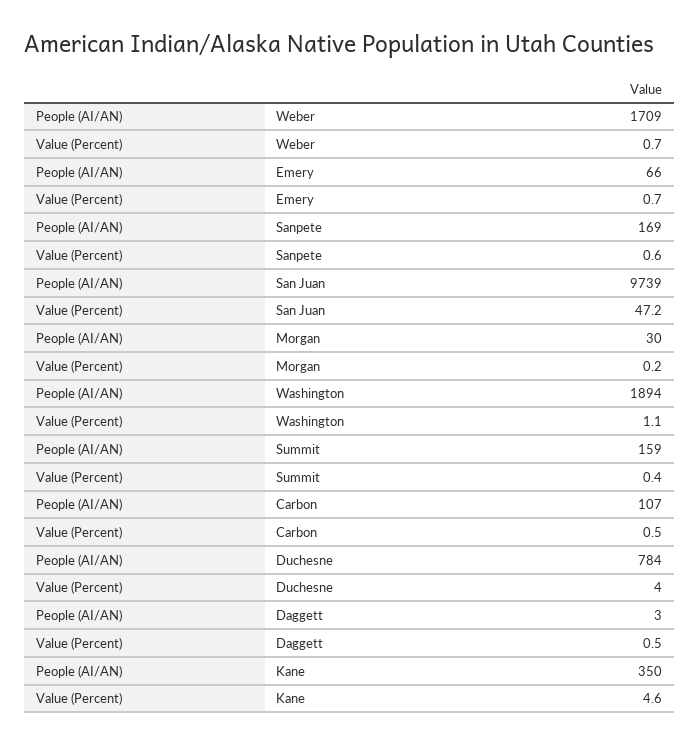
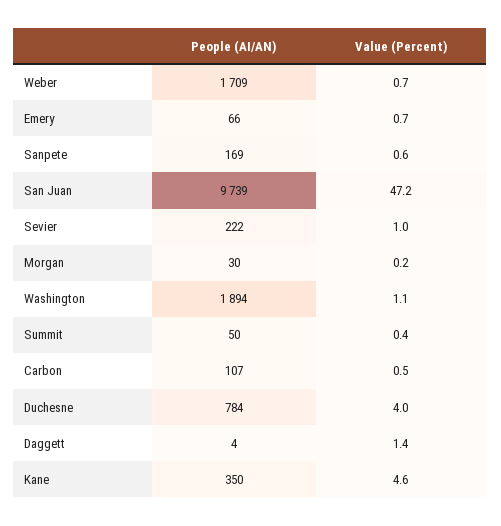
People (AI/AN), Summit: 159 -> 50
People (AI/AN), Daggett: 3 -> 4
Value (Percent), Daggett: 0.5 -> 1.4
People (AI/AN), Sevier: none -> 222
Value (Percent), Sevier: none -> 1

